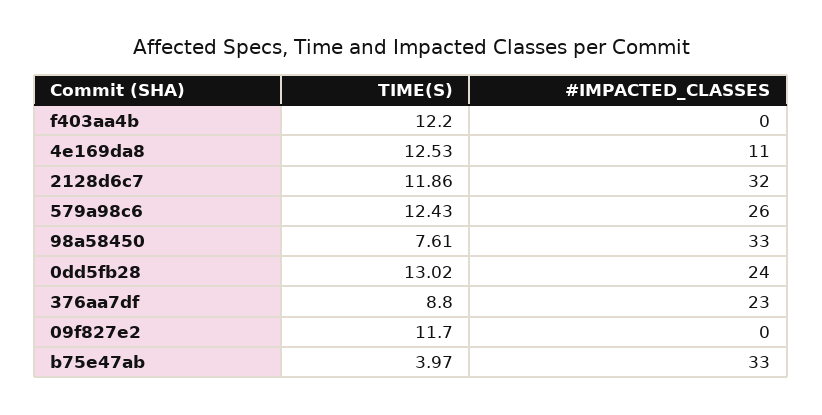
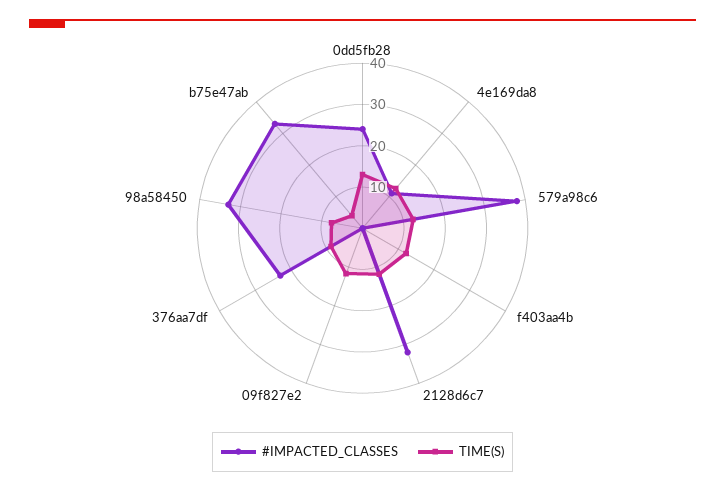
#IMPACTED_CLASSES, 579a98c6: 26 -> 38

